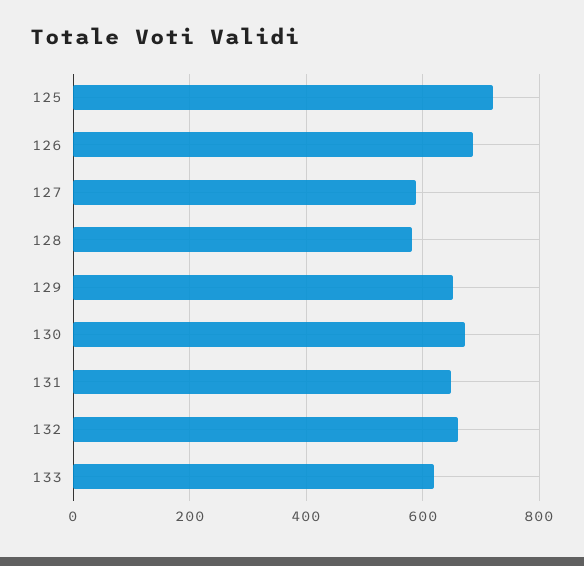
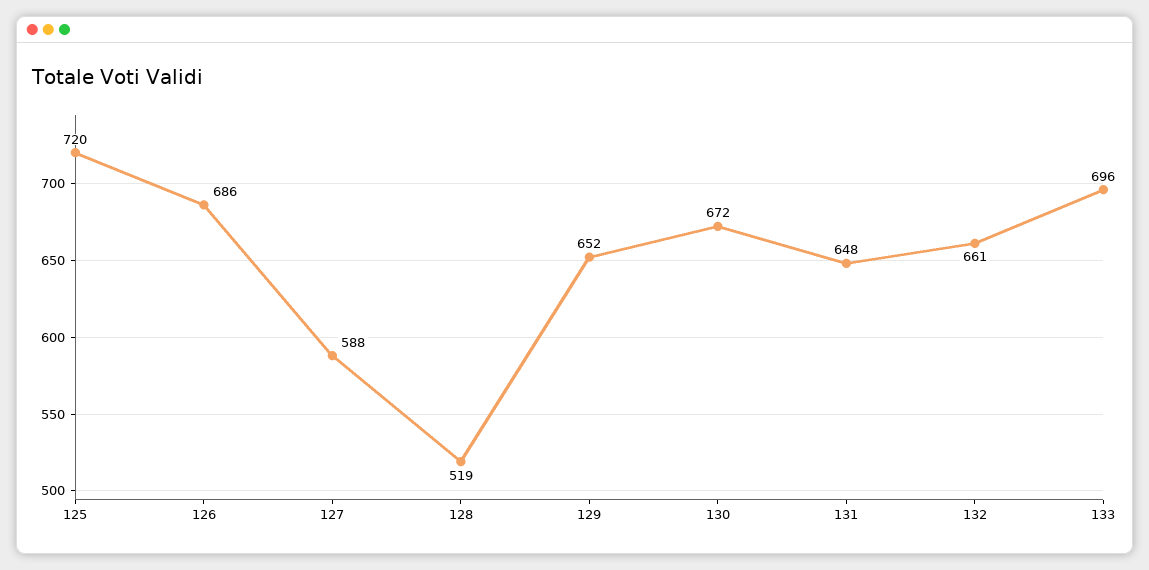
128: 580 -> 519
133: 620 -> 696

